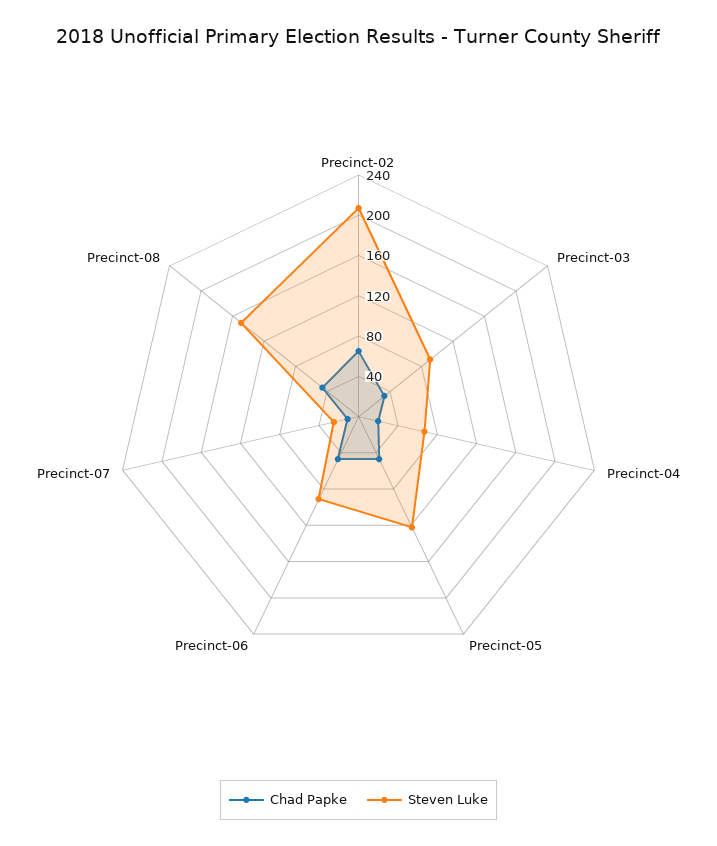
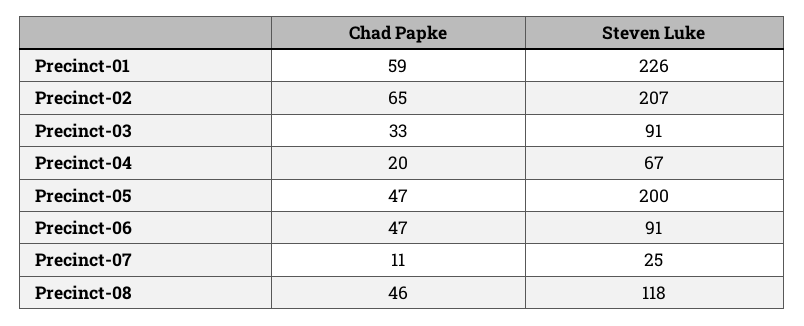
Steven Luke, Precinct-05: 120 -> 200
Steven Luke, Precinct-08: 150 -> 118
Chad Papke, Precinct-01: none -> 59
Steven Luke, Precinct-01: none -> 226

